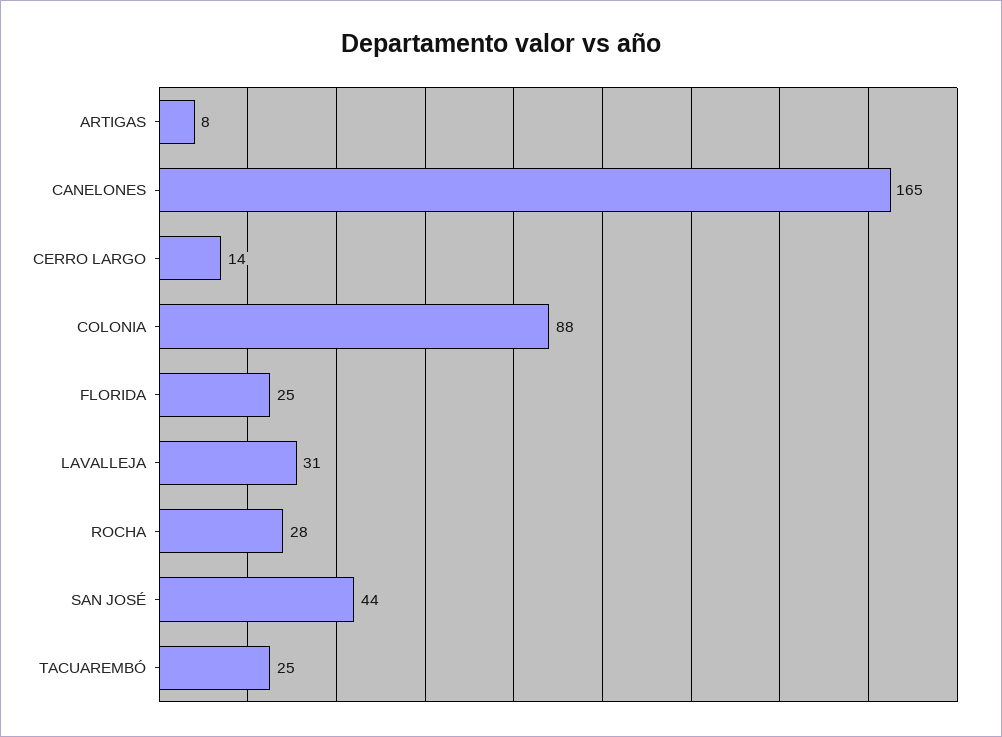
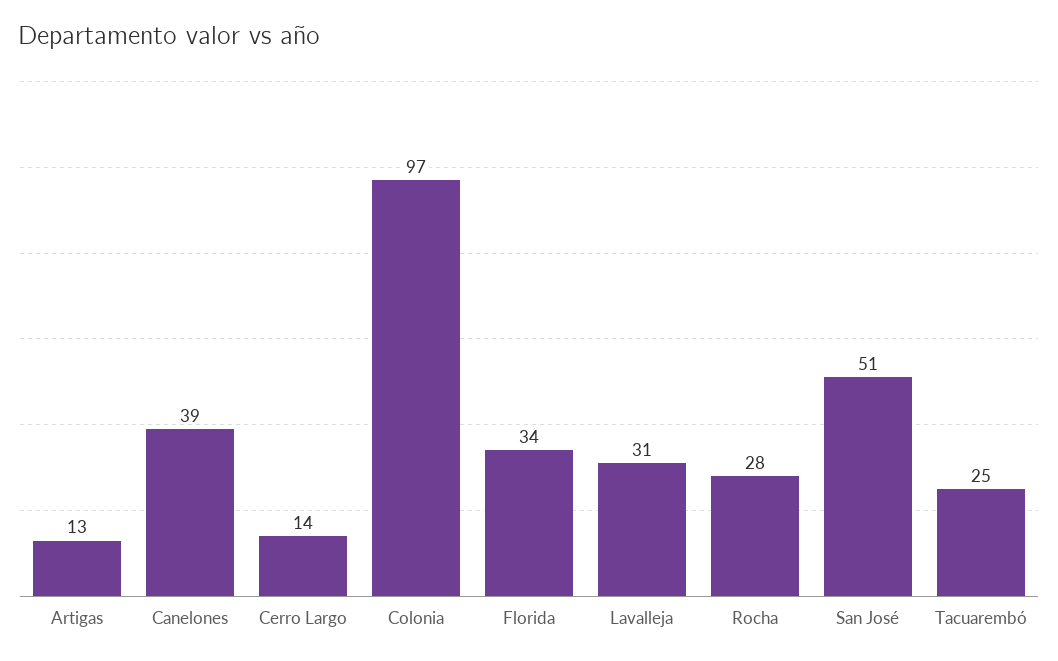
ARTIGAS: 8 -> 13
CANELONES: 165 -> 39
COLONIA: 88 -> 97
FLORIDA: 25 -> 34
SAN JOSÉ: 44 -> 51

